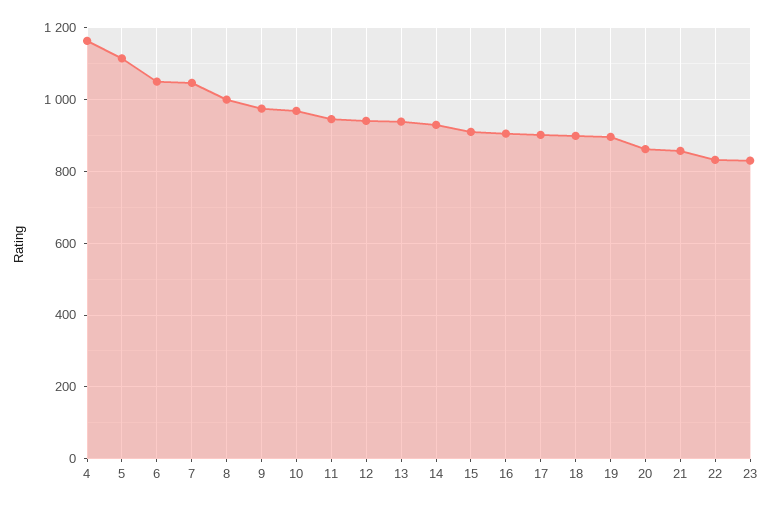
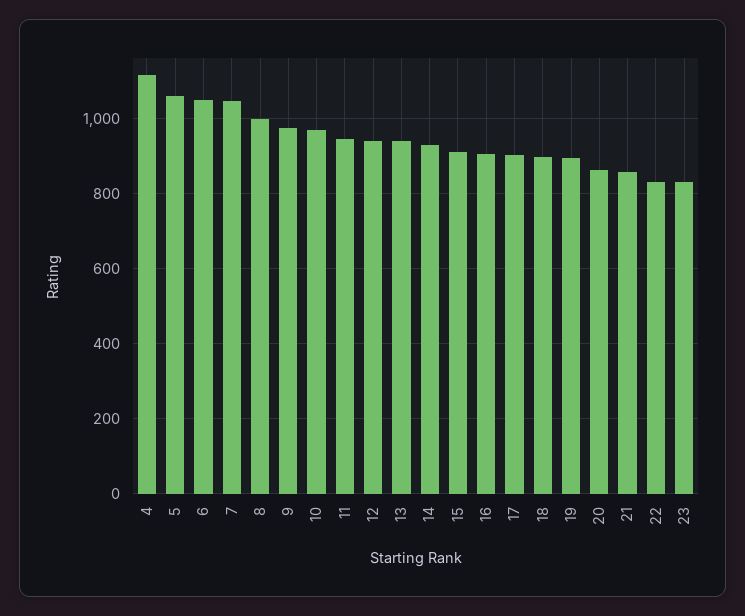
4: 1160 -> 1120
5: 1120 -> 1060

